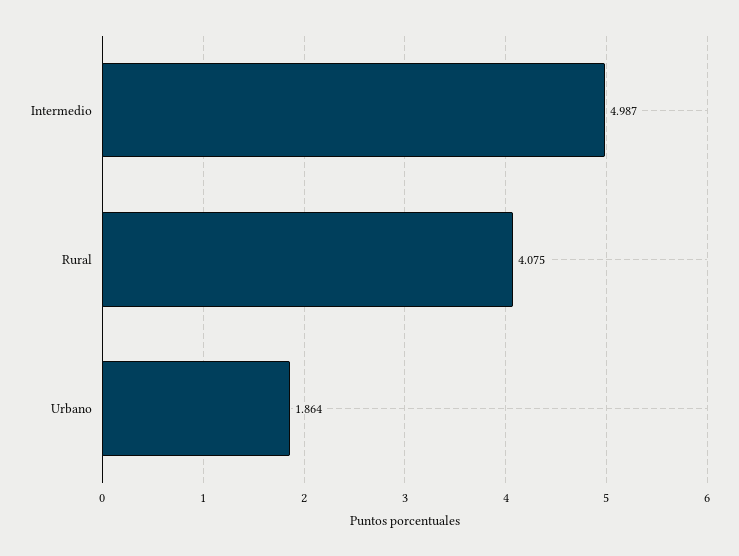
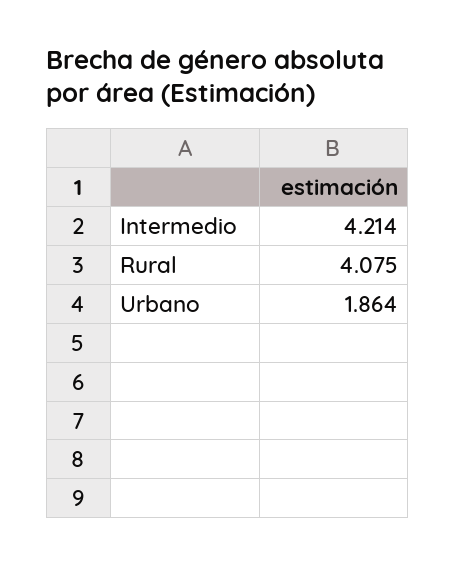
Intermedio: 4.987 -> 4.214

